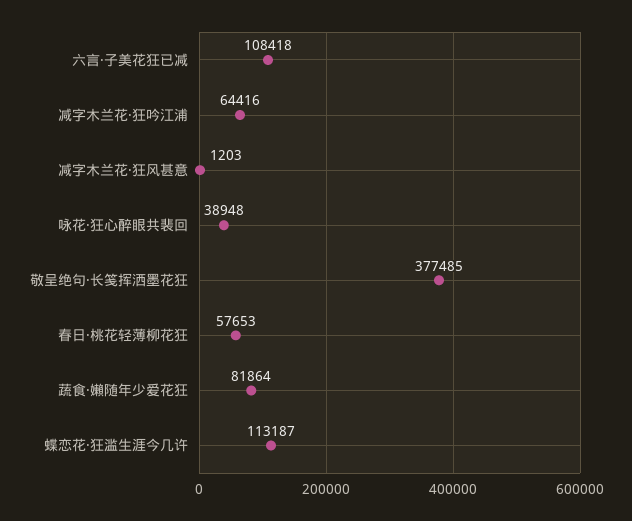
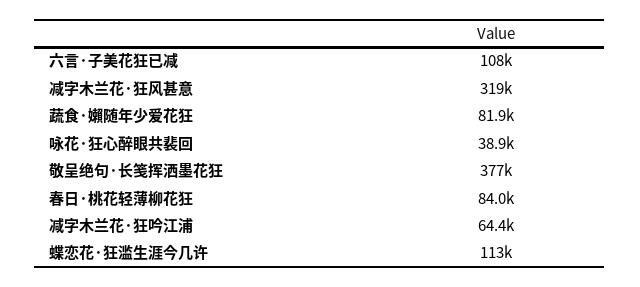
减字木兰花·狂风甚意: 1203 -> 319000
春日·桃花轻薄柳花狂: 57653 -> 84000

